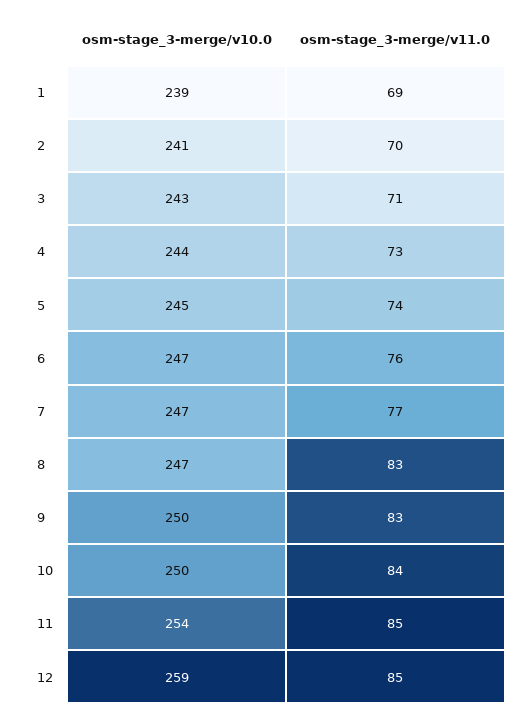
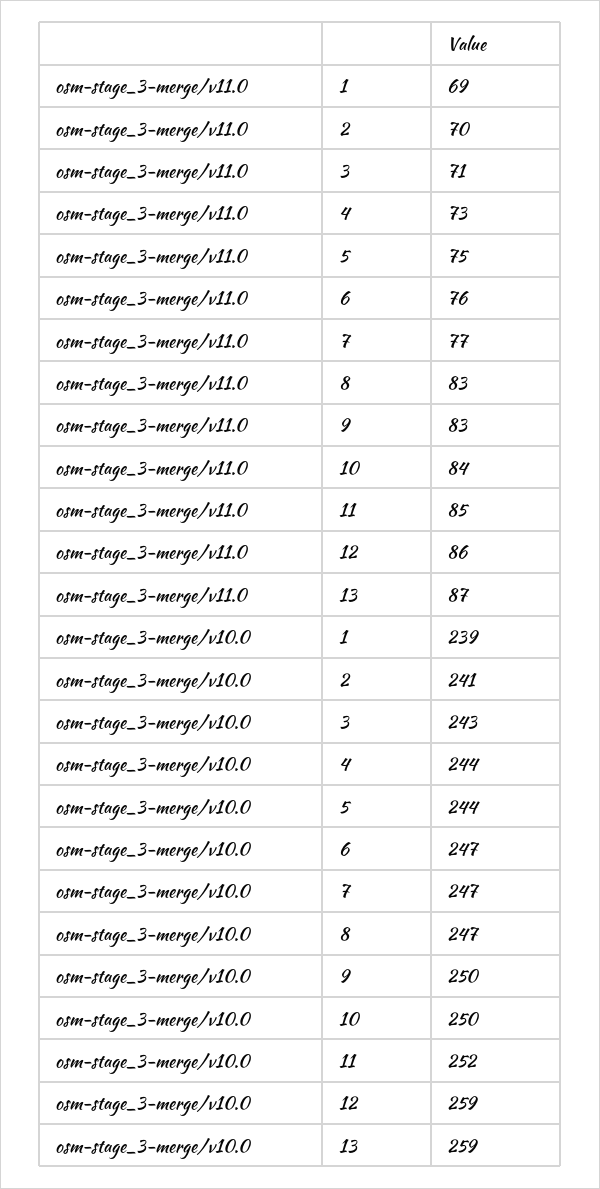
osm-stage_3-merge/v10.0, 5: 245 -> 244
osm-stage_3-merge/v11.0, 5: 74 -> 75
osm-stage_3-merge/v10.0, 11: 254 -> 252
osm-stage_3-merge/v11.0, 12: 85 -> 86
osm-stage_3-merge/v11.0, 13: none -> 87
osm-stage_3-merge/v10.0, 13: none -> 259

